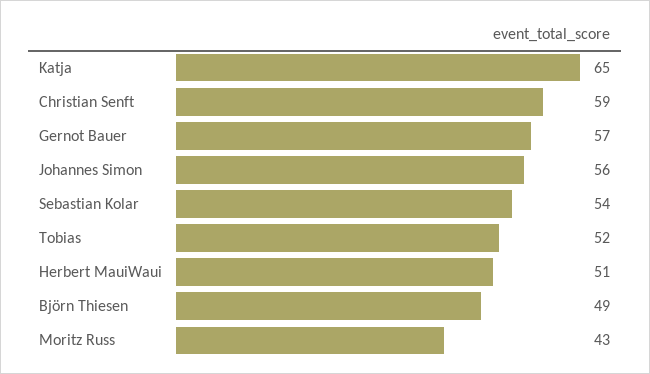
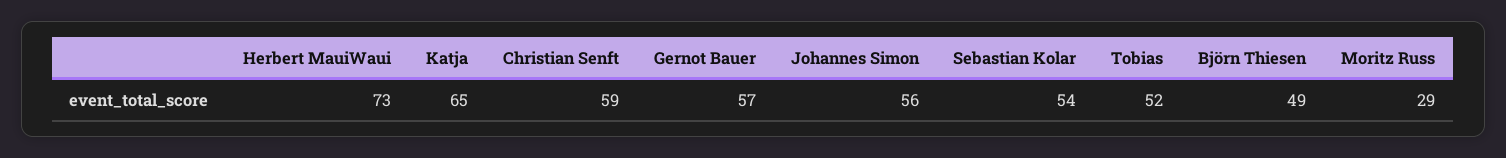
Herbert MauiWaui: 51 -> 73
Moritz Russ: 43 -> 29

